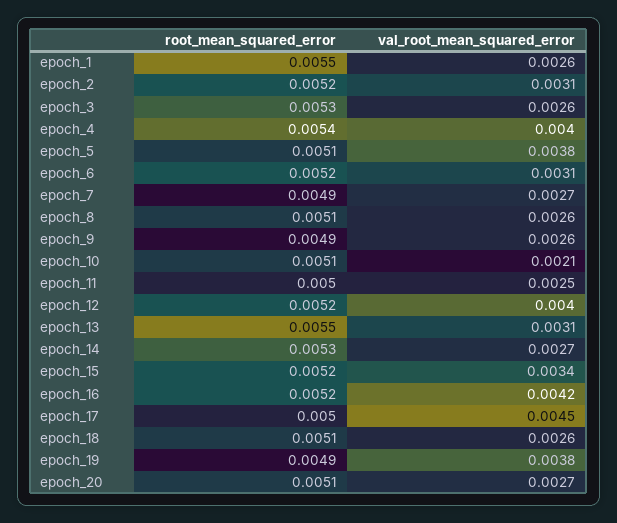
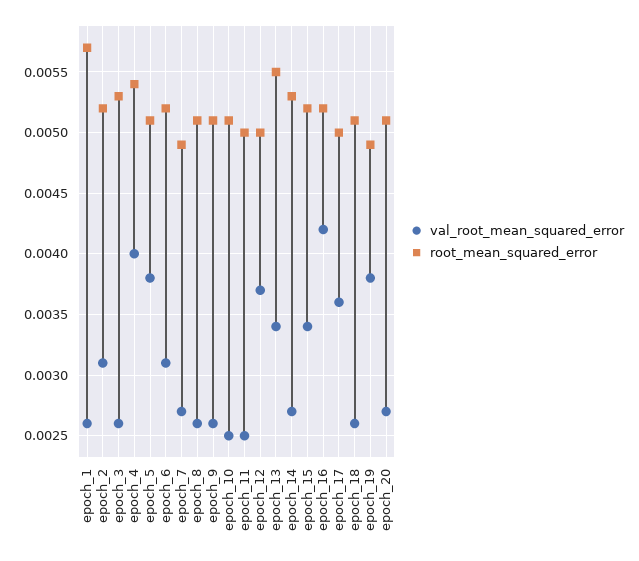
root_mean_squared_error, epoch_1: 0.0055 -> 0.0057
root_mean_squared_error, epoch_9: 0.0049 -> 0.0051
val_root_mean_squared_error, epoch_10: 0.0021 -> 0.0025
root_mean_squared_error, epoch_12: 0.0052 -> 0.005
val_root_mean_squared_error, epoch_12: 0.004 -> 0.0037
val_root_mean_squared_error, epoch_13: 0.0031 -> 0.0034
val_root_mean_squared_error, epoch_17: 0.0045 -> 0.0036

